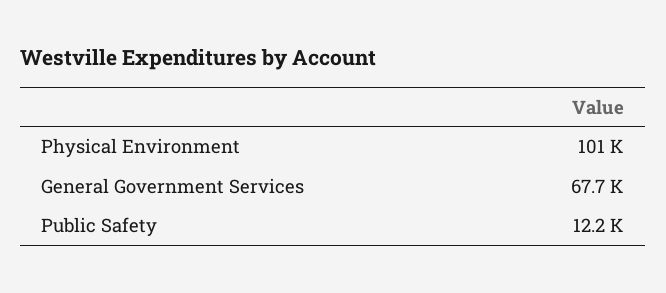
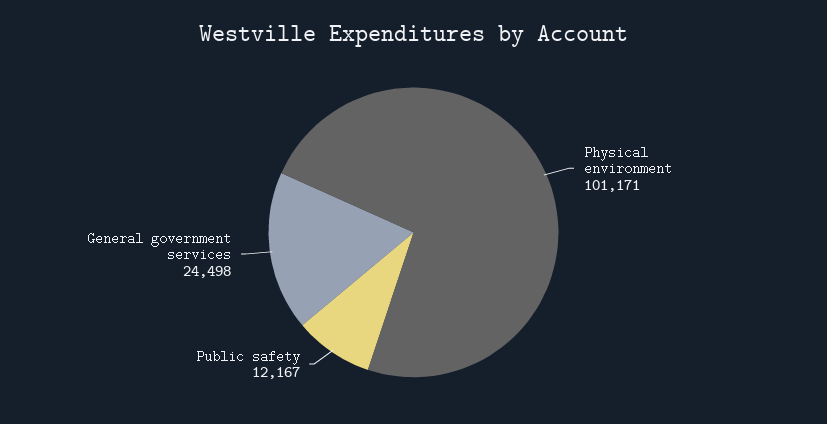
General Government Services: 67700 -> 24498

